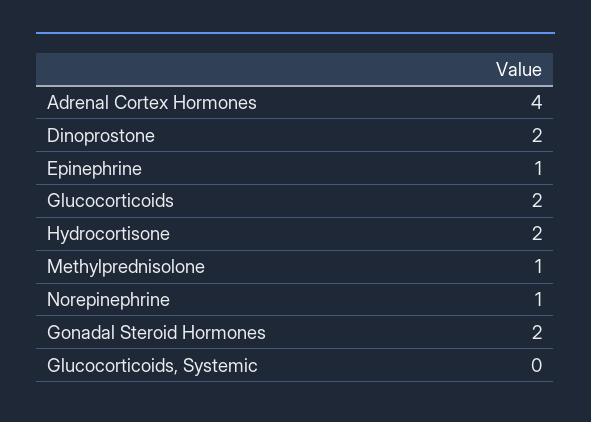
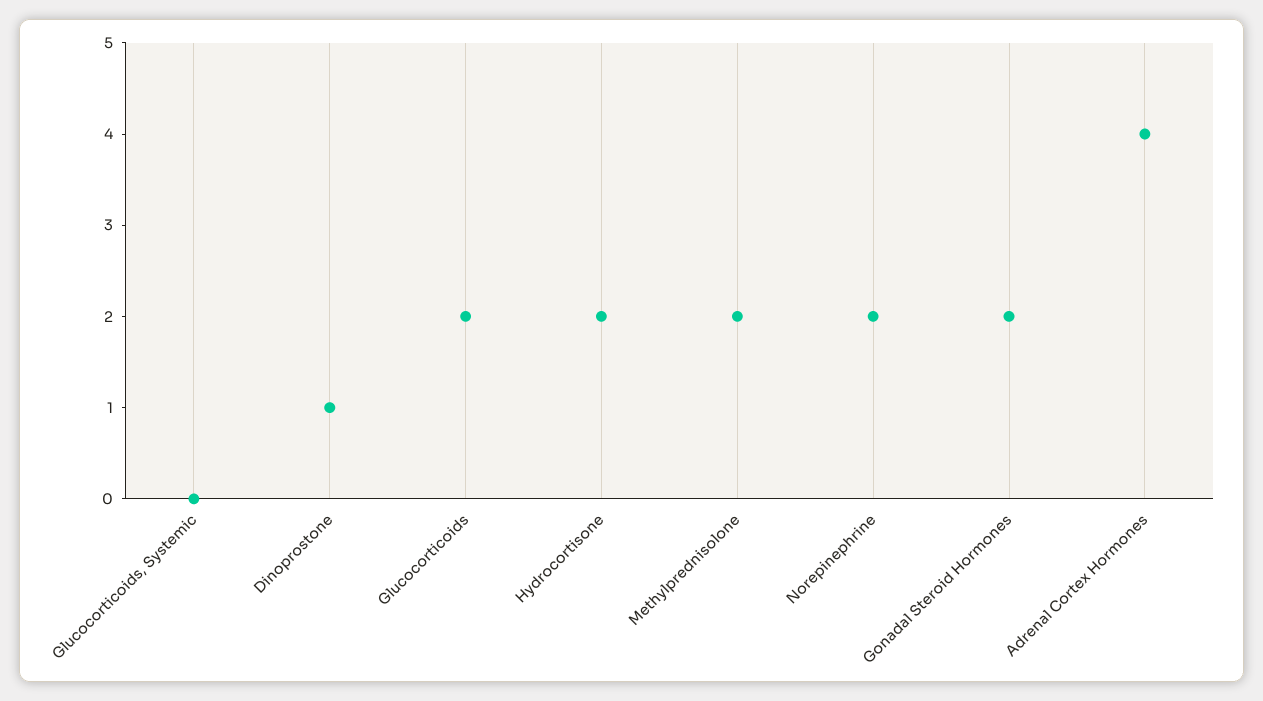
Dinoprostone: 2 -> 1
Epinephrine: 1 -> none
Methylprednisolone: 1 -> 2
Norepinephrine: 1 -> 2

